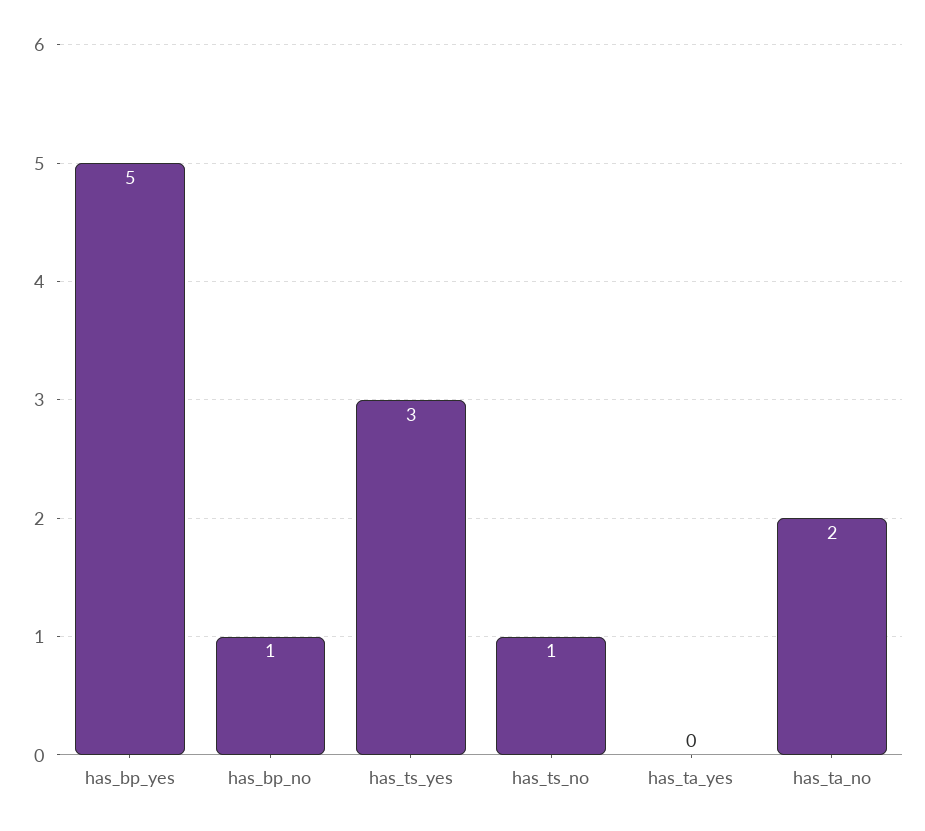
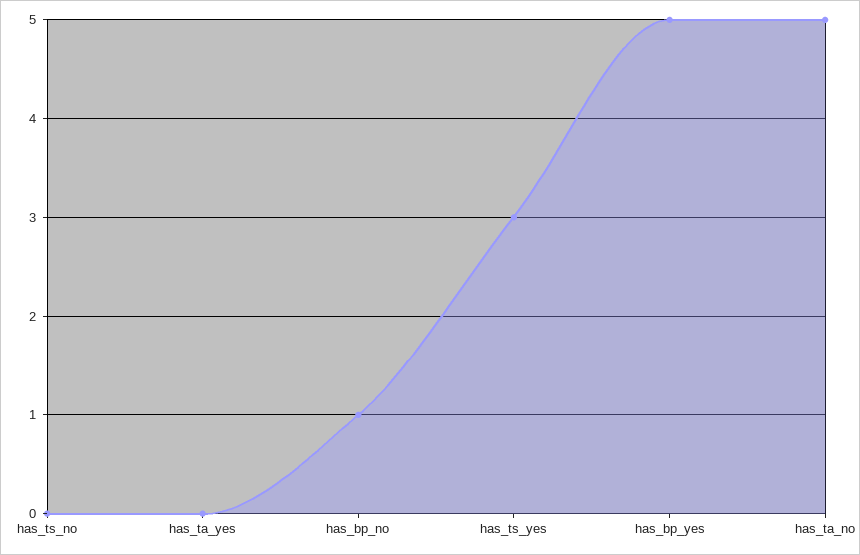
has_ts_no: 1 -> 0
has_ta_no: 2 -> 5

